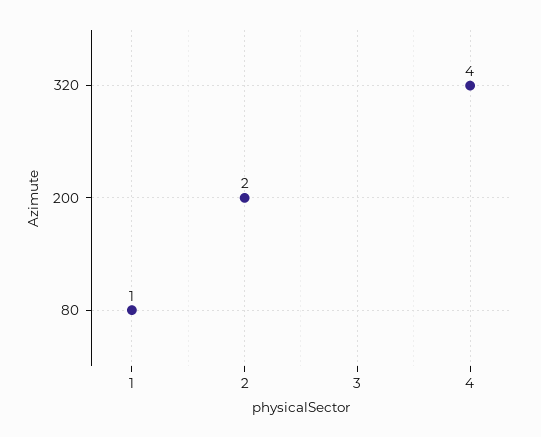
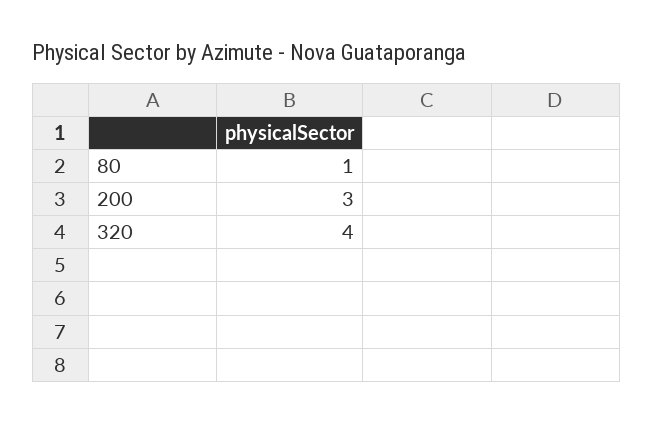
200: 2 -> 3

